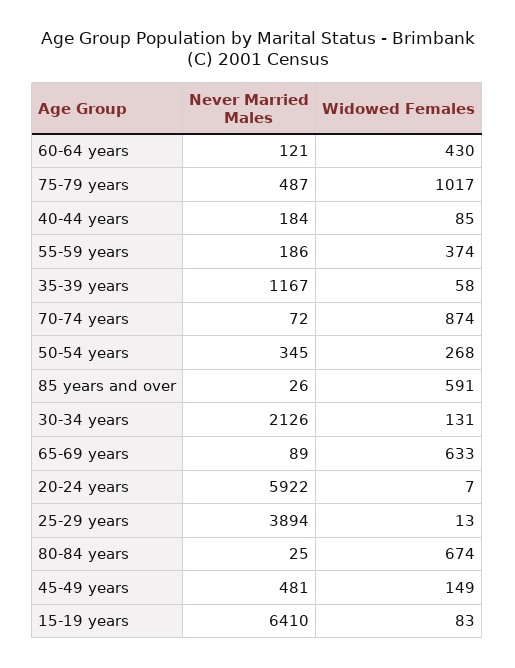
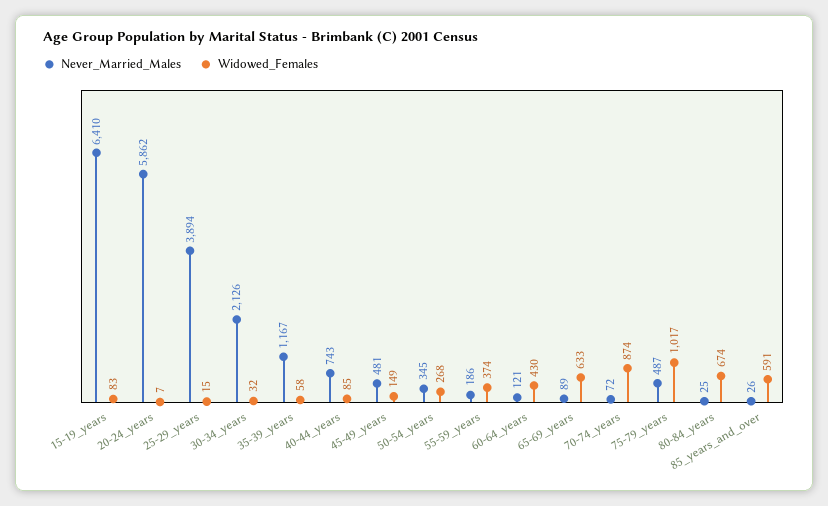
Never Married Males, 40-44 years: 184 -> 743
Widowed Females, 30-34 years: 131 -> 32
Never Married Males, 20-24 years: 5922 -> 5862
Widowed Females, 25-29 years: 13 -> 15

